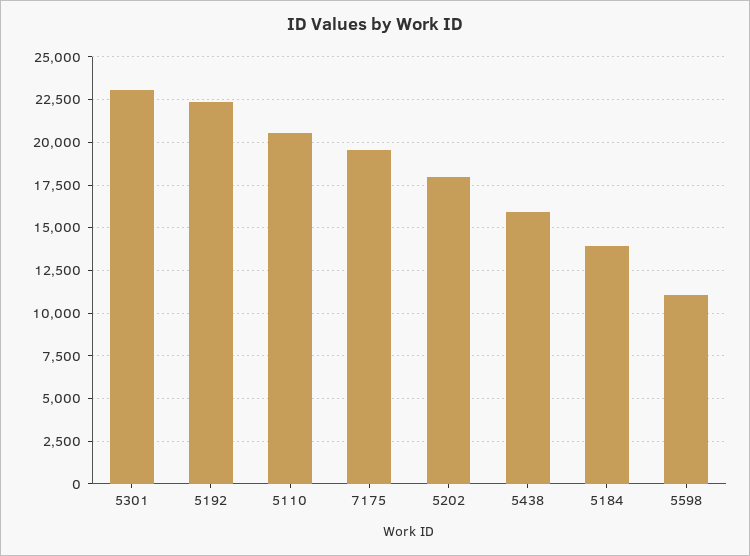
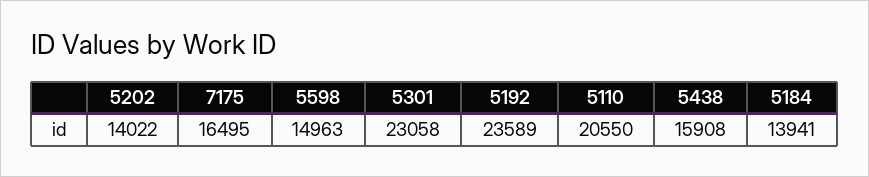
5192: 22500 -> 23589
7175: 19500 -> 16495
5202: 18000 -> 14022
5598: 11000 -> 14963

